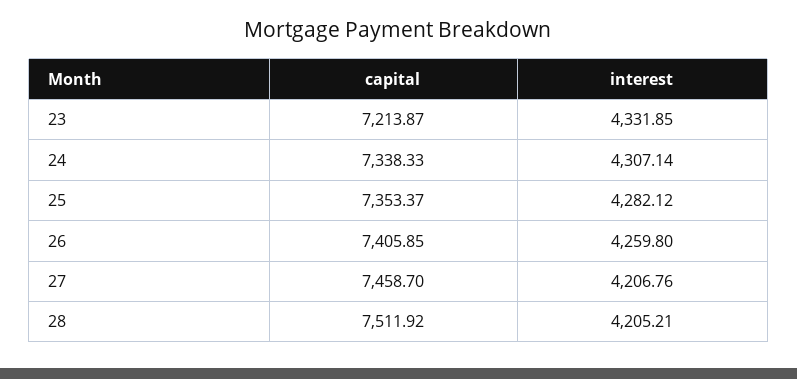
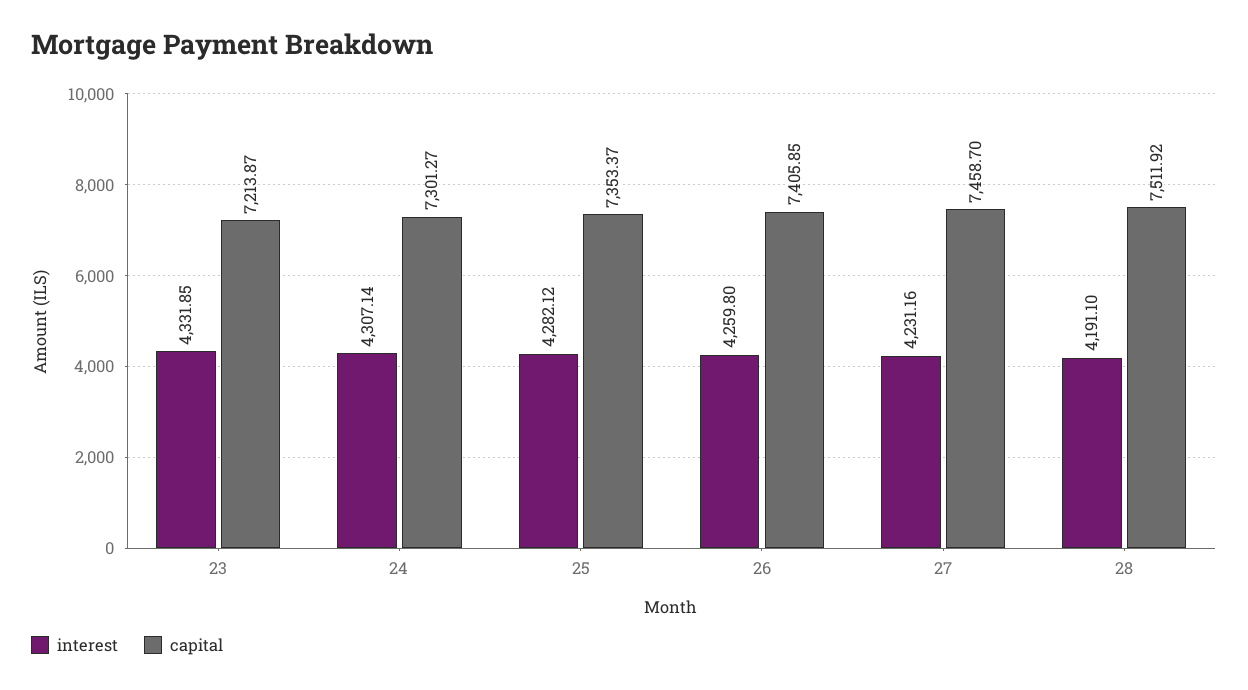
capital, 24: 7338.33 -> 7301.27
interest, 27: 4206.76 -> 4231.16
interest, 28: 4205.21 -> 4191.1

